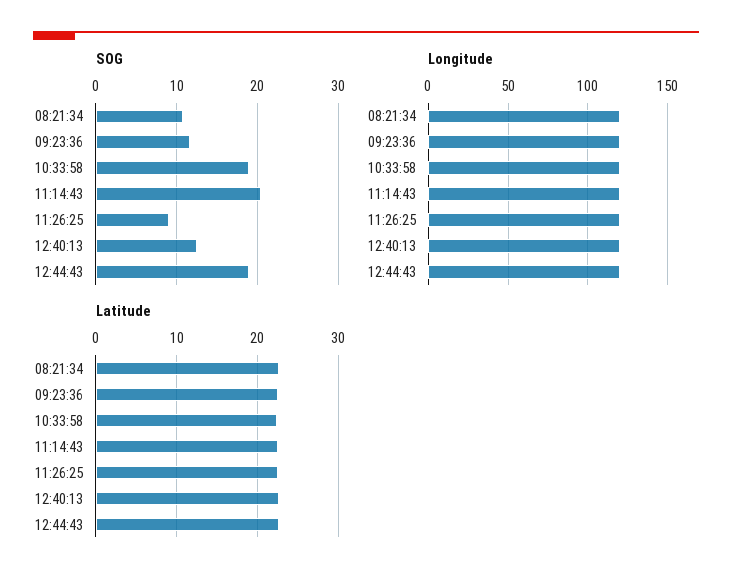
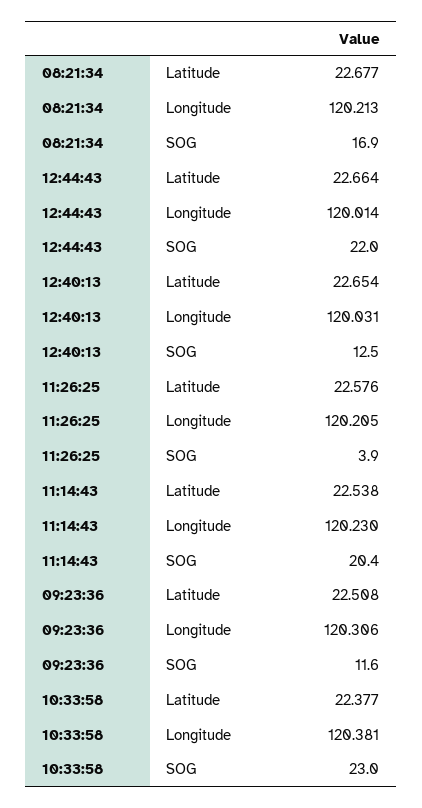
SOG, 08:21:34: 11 -> 16.9
SOG, 10:33:58: 19 -> 23
SOG, 11:26:25: 9 -> 3.9
SOG, 12:44:43: 19 -> 22

